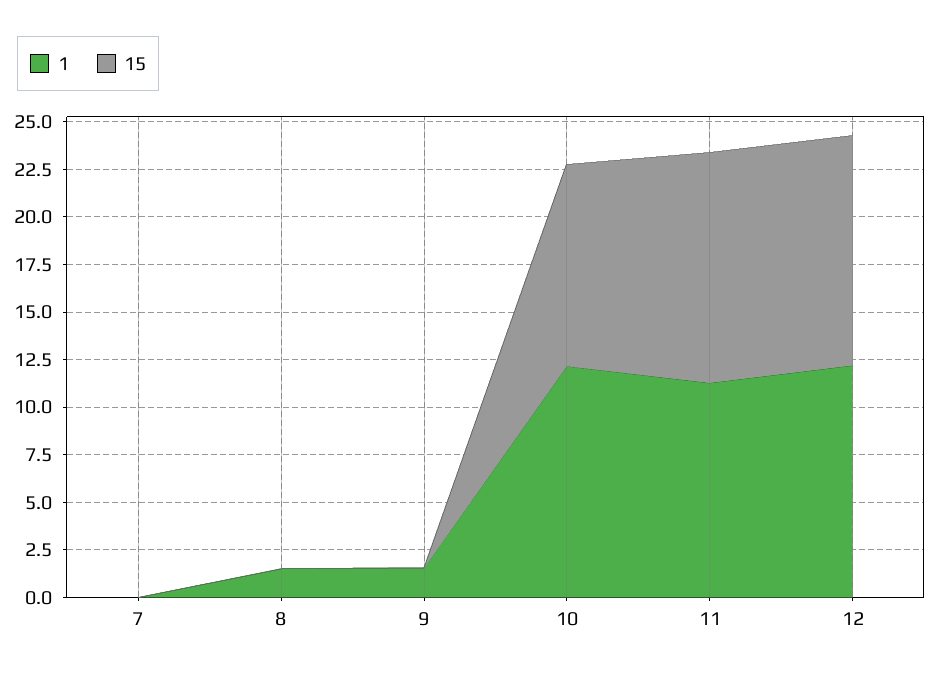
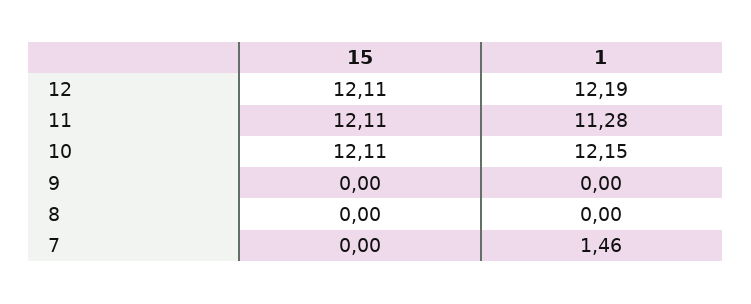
1, 7: 0 -> 1.46
1, 8: 1.5 -> 0
1, 9: 1.5 -> 0
15, 10: 10.5 -> 12.11

